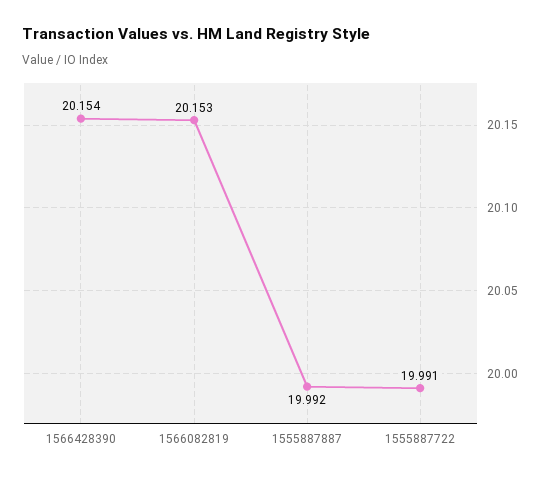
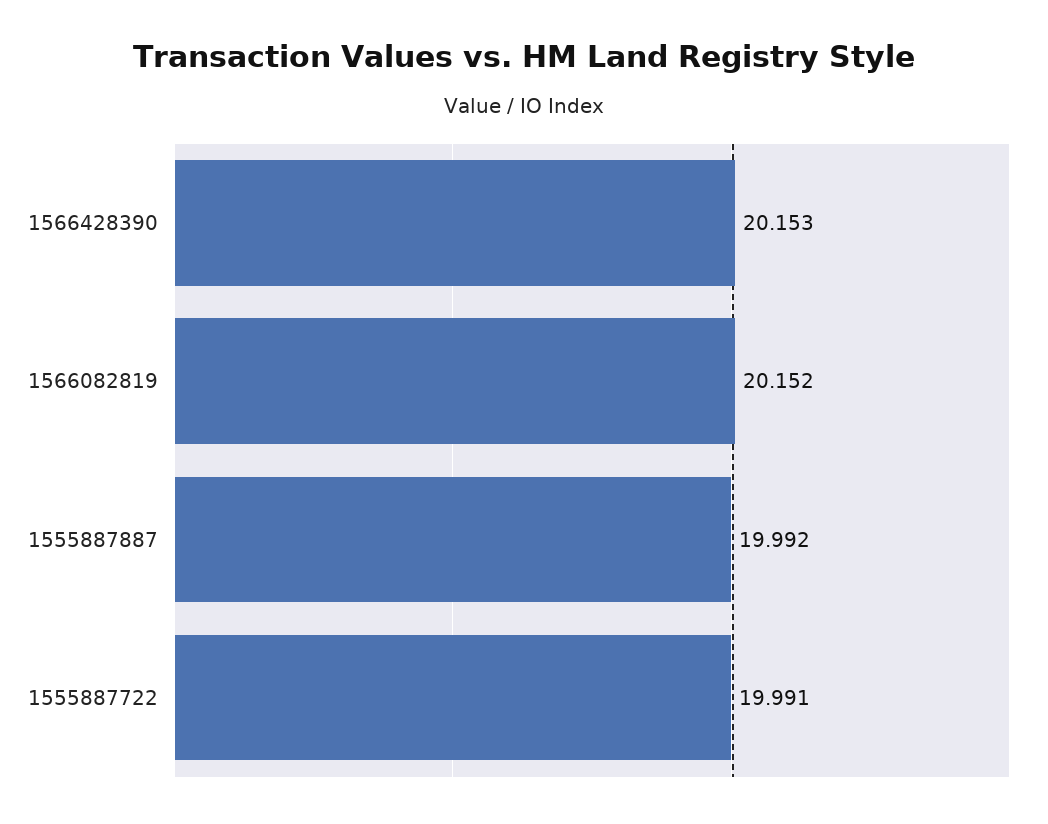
1566428390: 20.154 -> 20.153
1566082819: 20.153 -> 20.152

